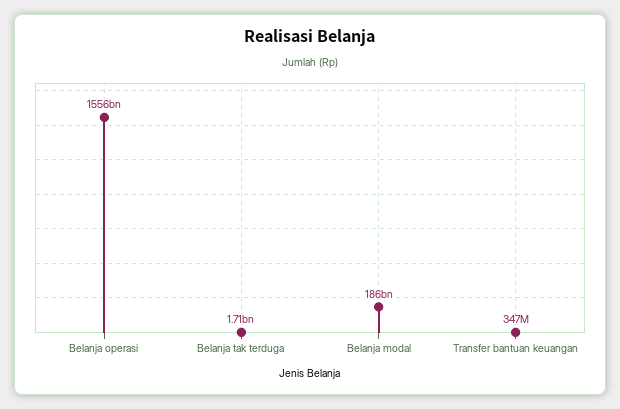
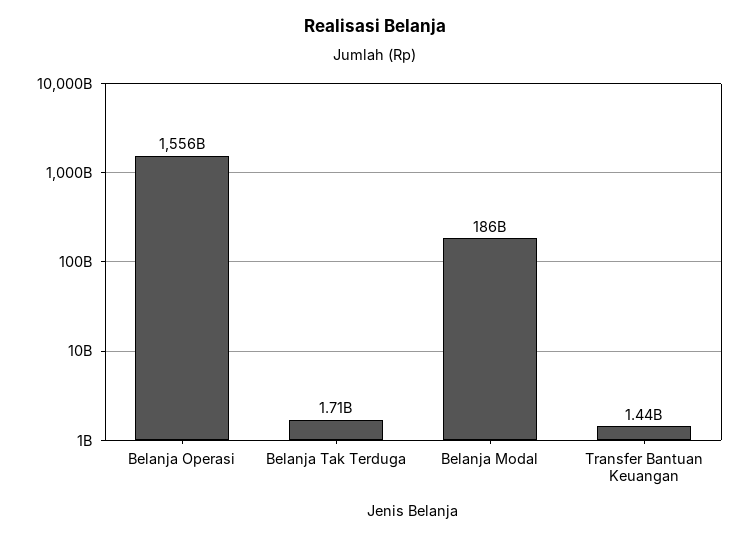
Transfer bantuan keuangan: 347000000 -> 1440000000

